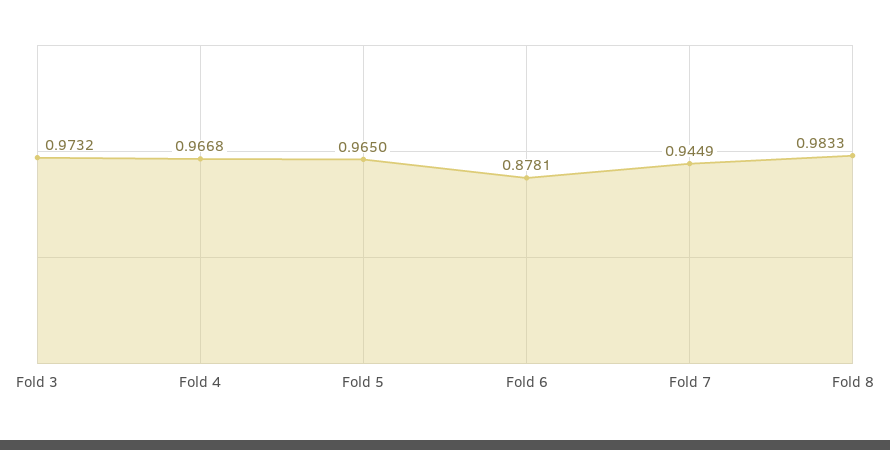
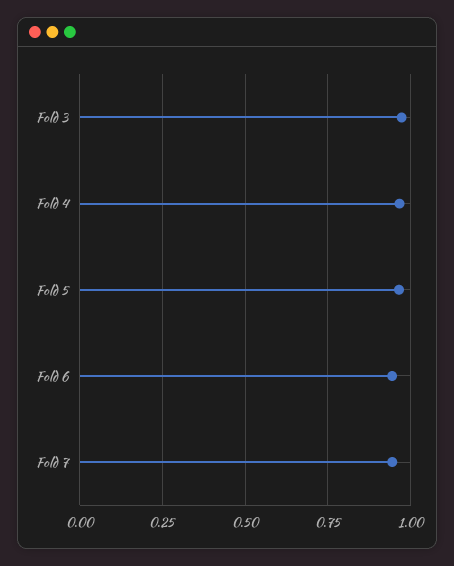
Fold 6: 0.8781 -> 0.95
Fold 8: 0.9833 -> none

